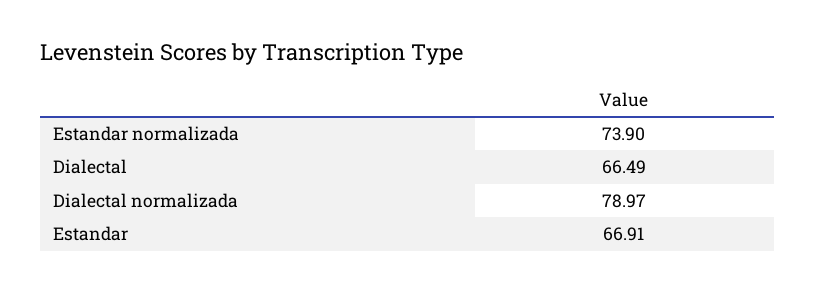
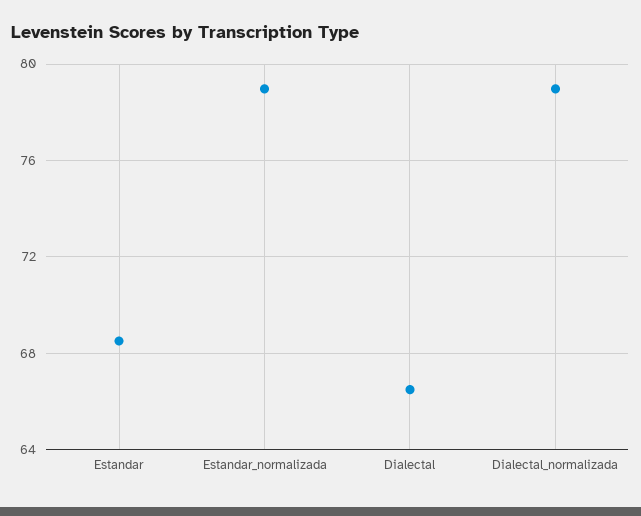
Estandar normalizada: 73.9 -> 79
Estandar: 66.91 -> 68.5

